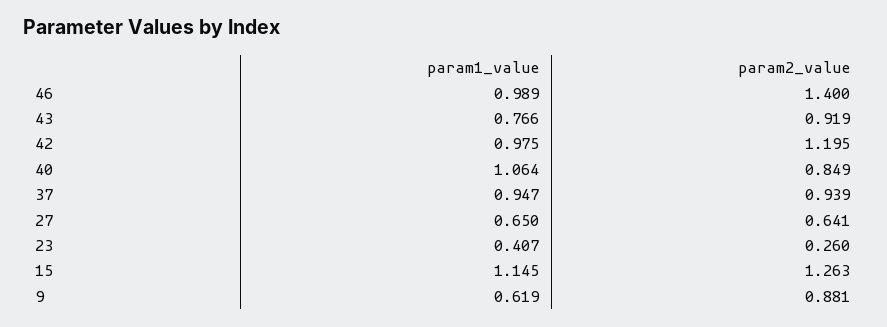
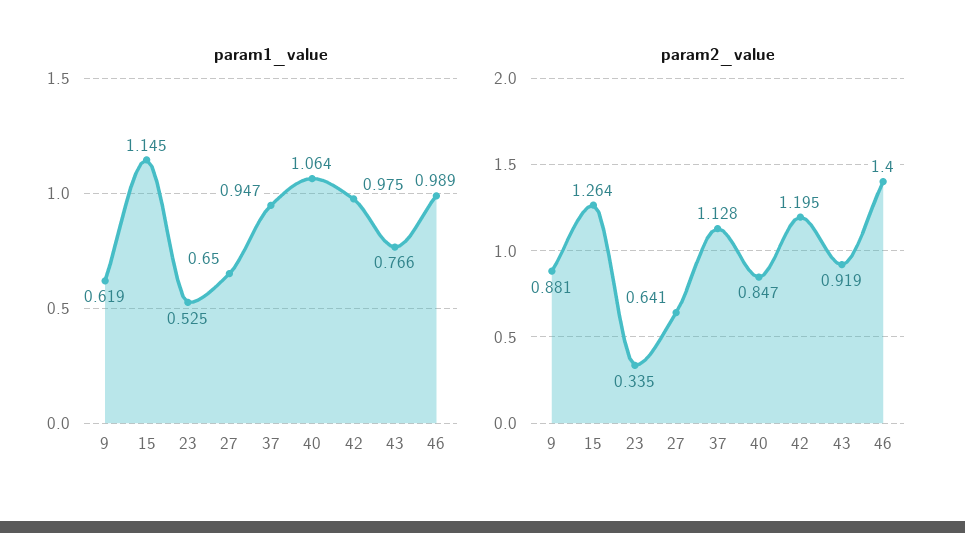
param2_value, 40: 0.849 -> 0.847
param2_value, 37: 0.939 -> 1.128
param1_value, 23: 0.407 -> 0.525
param2_value, 23: 0.26 -> 0.335
param2_value, 15: 1.263 -> 1.264

